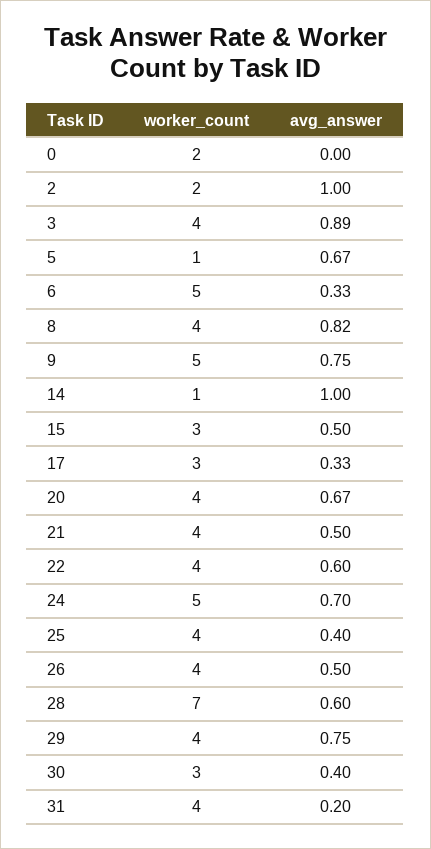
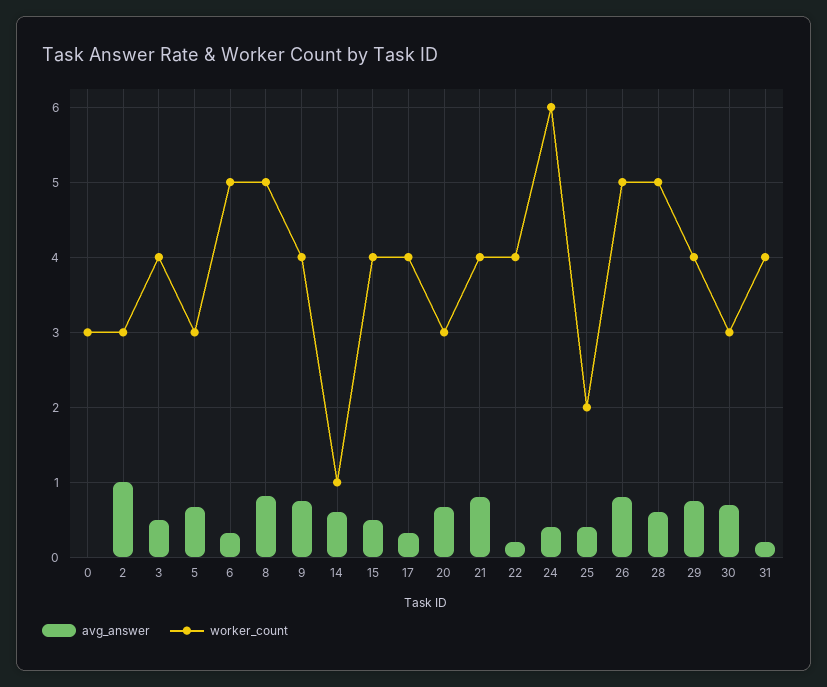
worker_count, 0: 2 -> 3
worker_count, 2: 2 -> 3
avg_answer, 3: 0.89 -> 0.5
worker_count, 5: 1 -> 3
worker_count, 8: 4 -> 5
worker_count, 9: 5 -> 4
avg_answer, 14: 1 -> 0.6
worker_count, 15: 3 -> 4
worker_count, 17: 3 -> 4
worker_count, 20: 4 -> 3
avg_answer, 21: 0.5 -> 0.8
avg_answer, 22: 0.6 -> 0.2
worker_count, 24: 5 -> 6
avg_answer, 24: 0.7 -> 0.4
worker_count, 25: 4 -> 2
worker_count, 26: 4 -> 5
avg_answer, 26: 0.5 -> 0.8
worker_count, 28: 7 -> 5
avg_answer, 30: 0.4 -> 0.7

